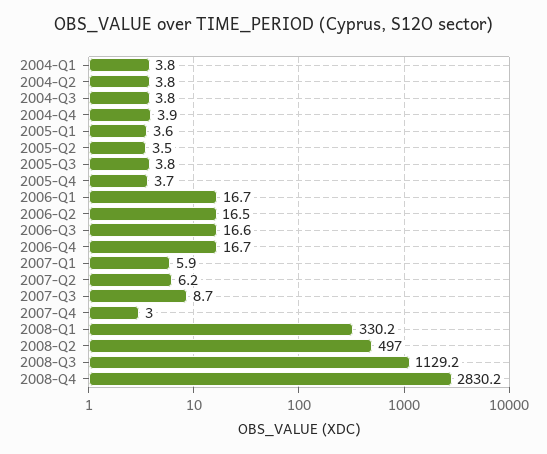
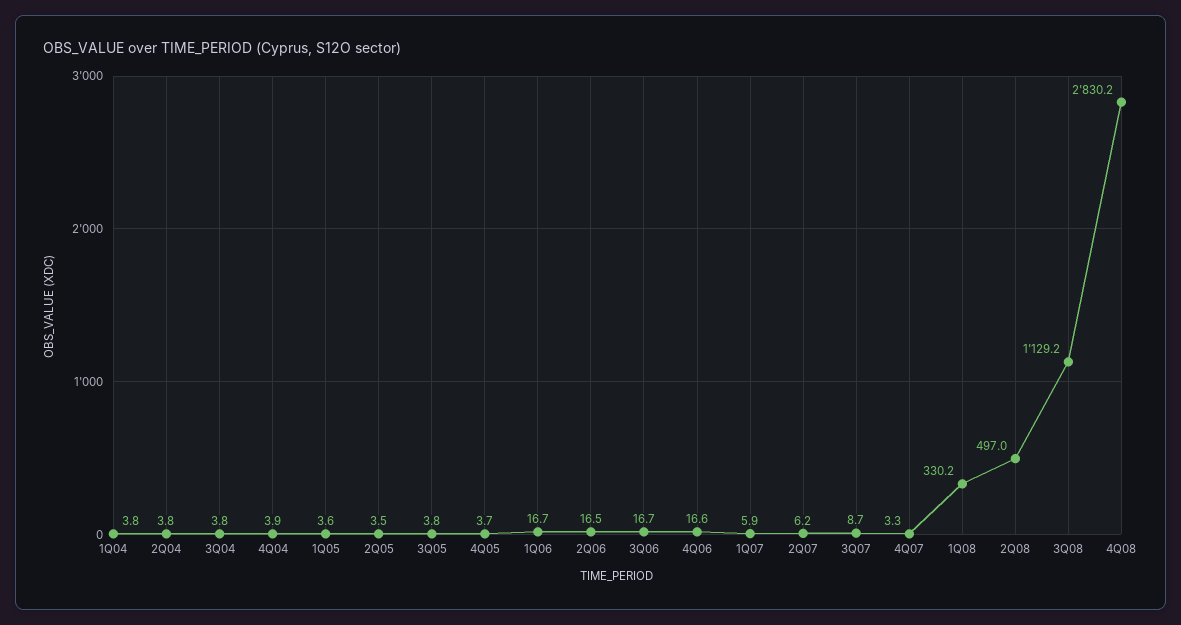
2006-Q3: 16.6 -> 16.7
2006-Q4: 16.7 -> 16.6
2007-Q4: 3 -> 3.3

